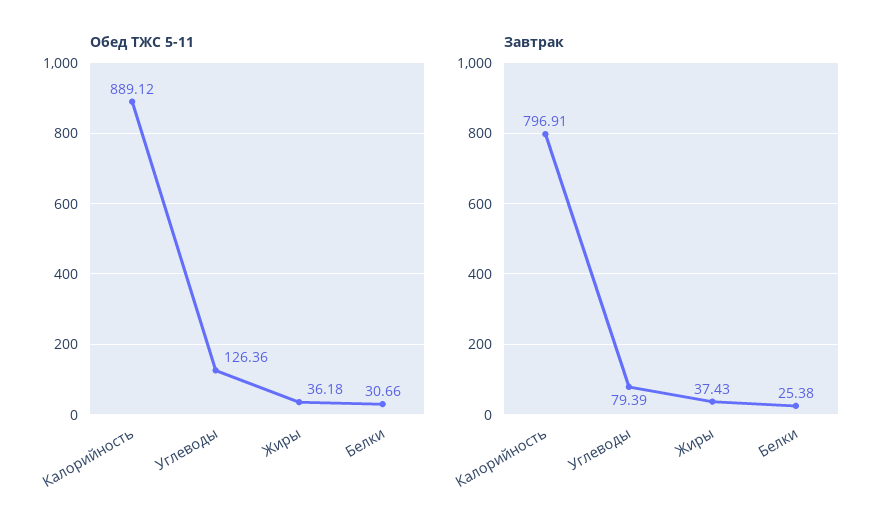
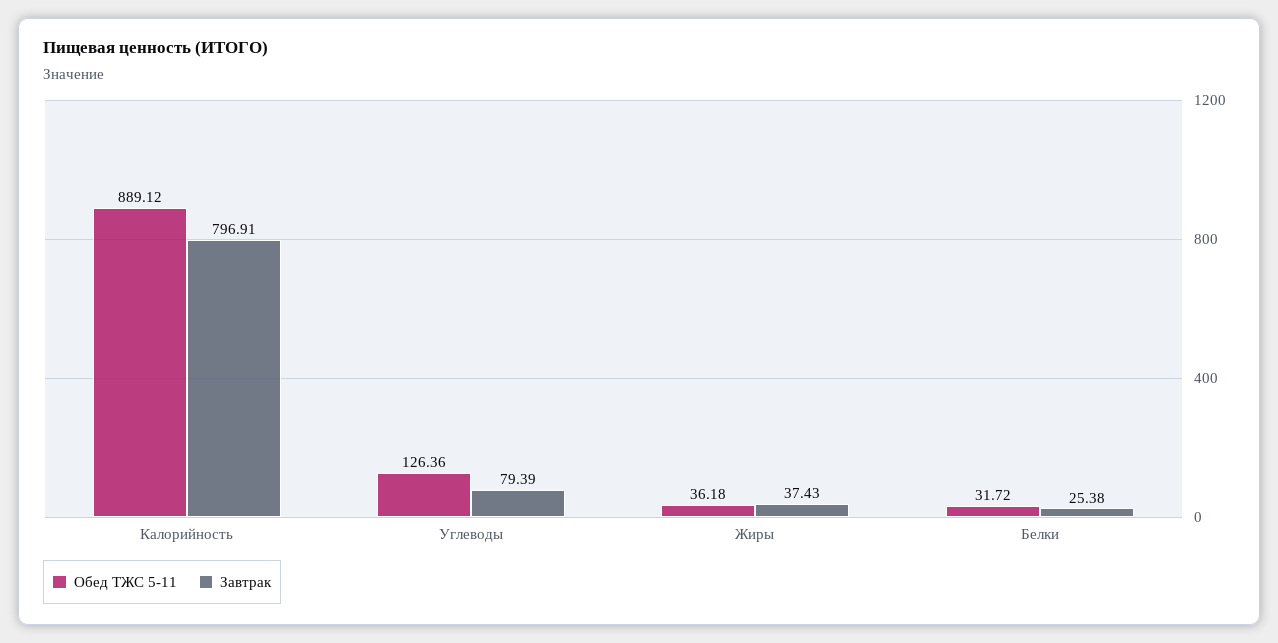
Обед ТЖС 5-11, Белки: 30.66 -> 31.72

